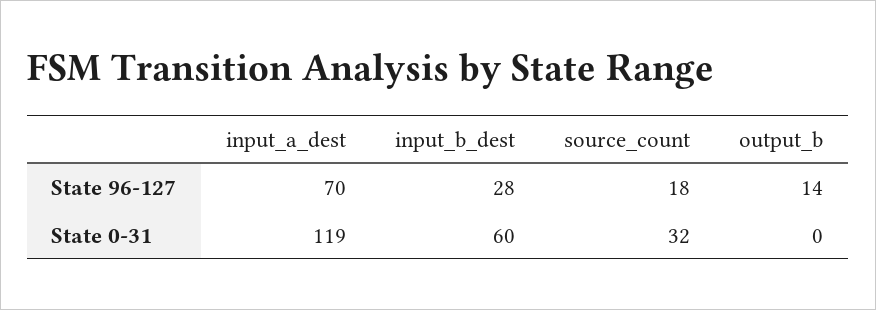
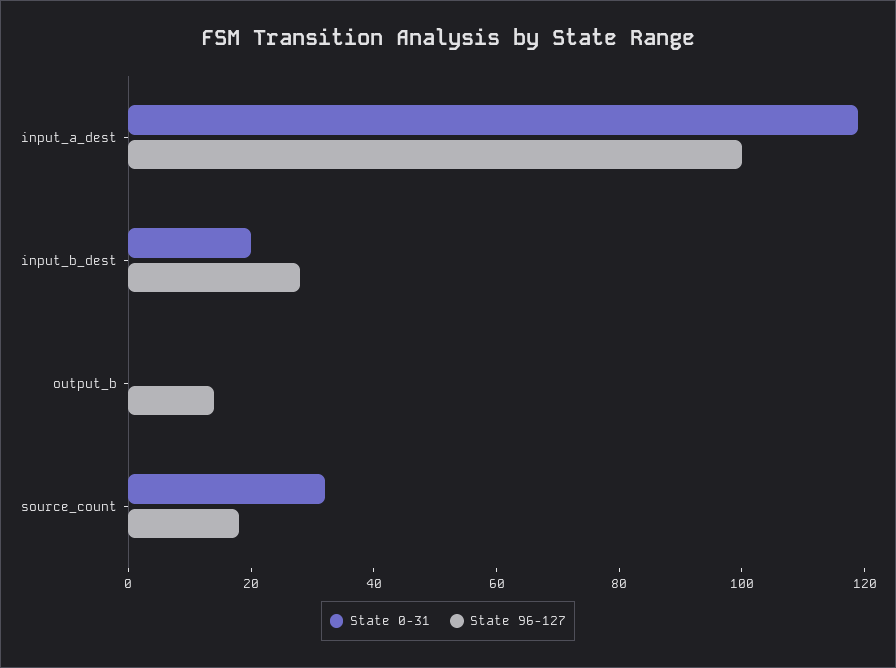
State 96-127, input_a_dest: 70 -> 100
State 0-31, input_b_dest: 60 -> 20

